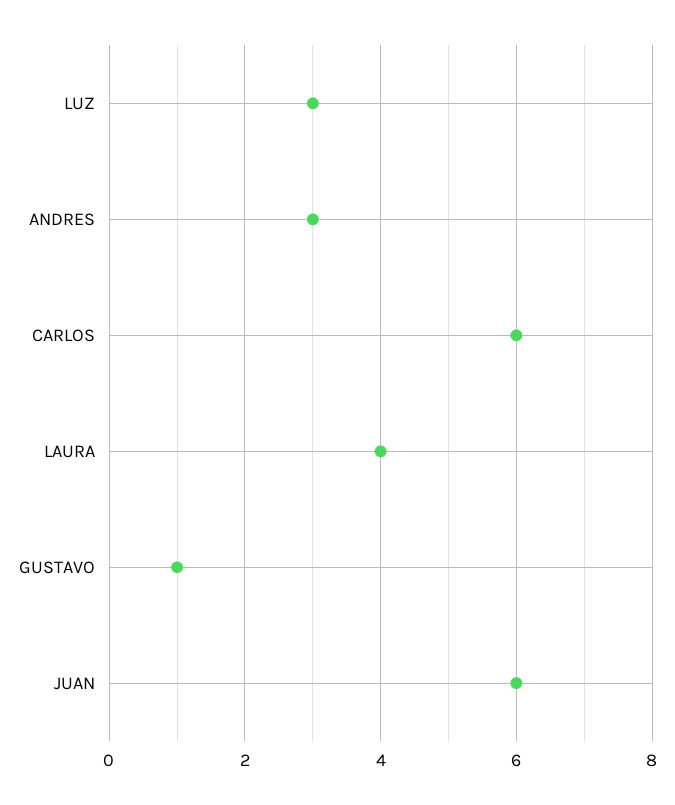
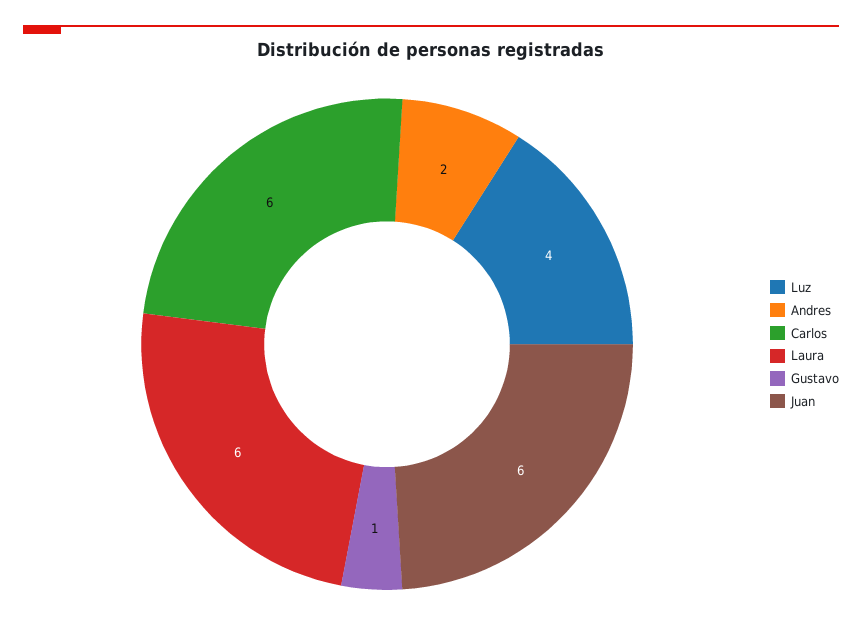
LUZ: 3 -> 4
ANDRES: 3 -> 2
LAURA: 4 -> 6

